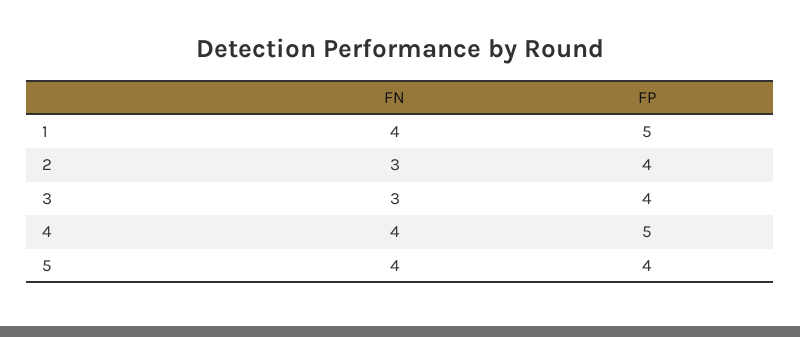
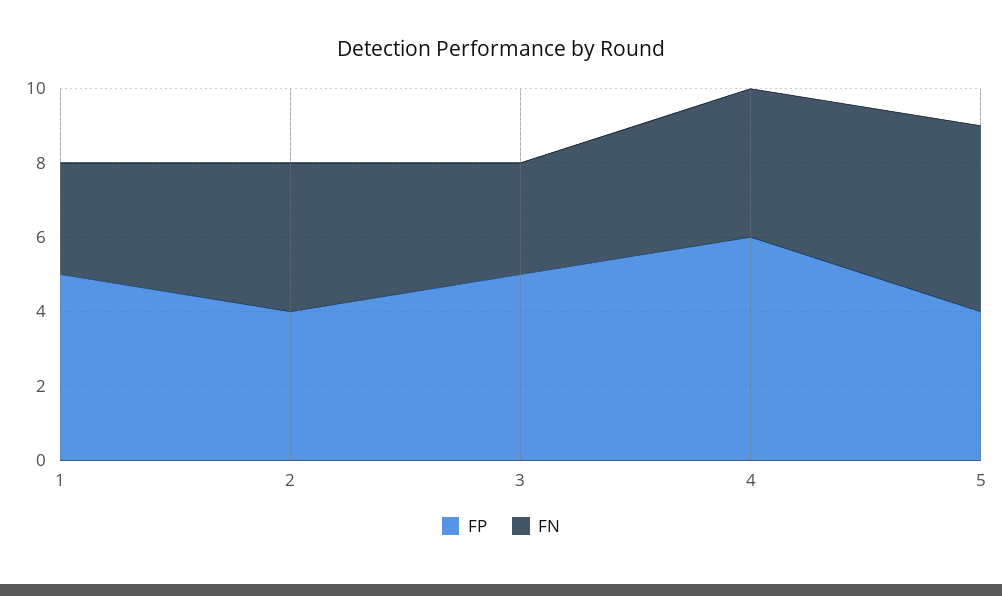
FN, 1: 4 -> 3
FN, 2: 3 -> 4
FP, 3: 4 -> 5
FP, 4: 5 -> 6
FN, 5: 4 -> 5

